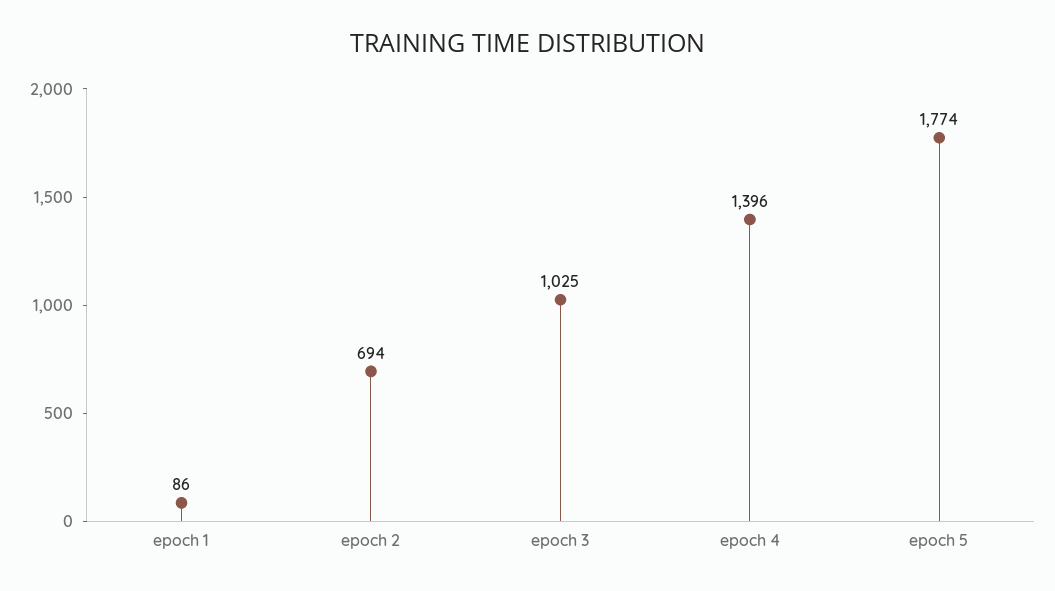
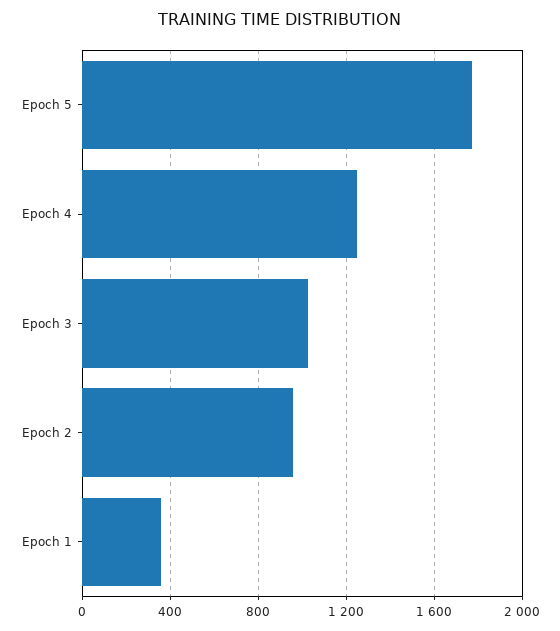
epoch 1: 86 -> 350
epoch 2: 694 -> 950
epoch 4: 1396 -> 1250

